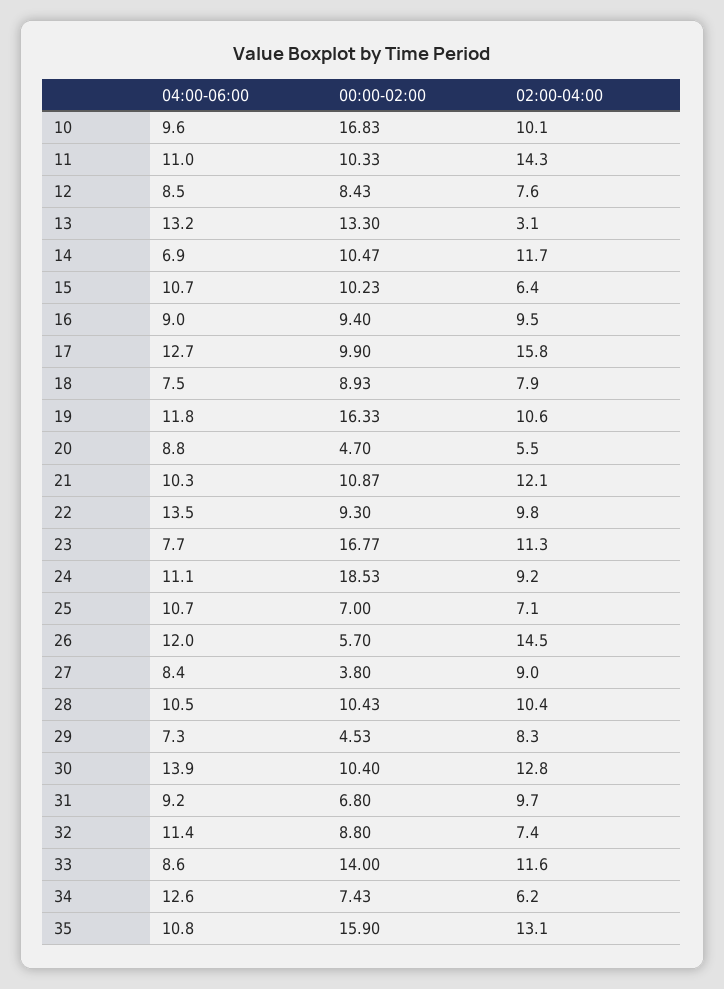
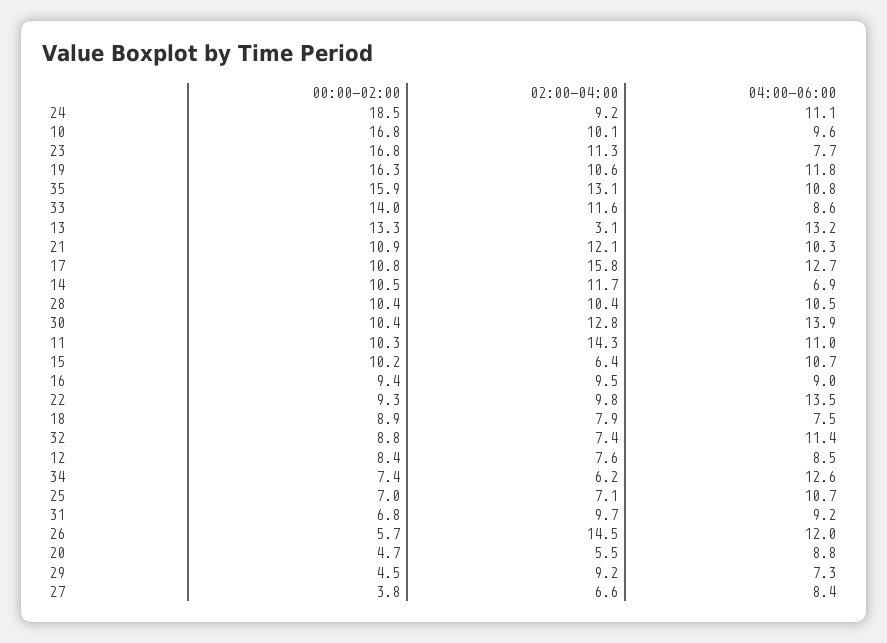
00:00-02:00, 17: 9.9 -> 10.8
02:00-04:00, 27: 9 -> 6.6
02:00-04:00, 29: 8.3 -> 9.2

